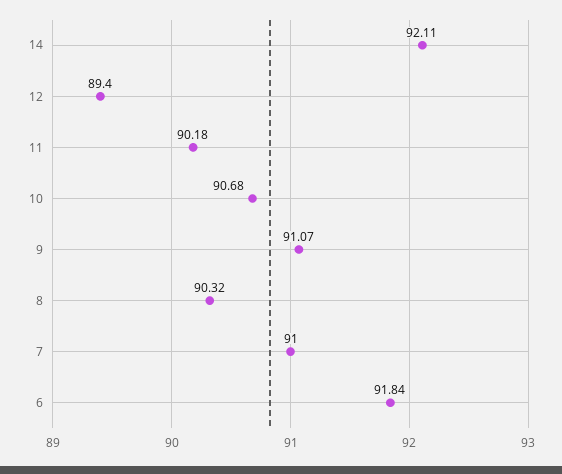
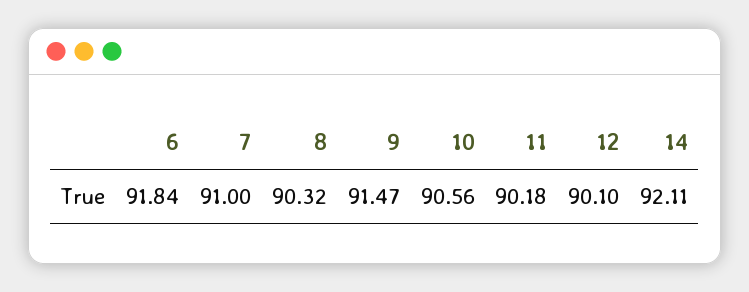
12: 89.4 -> 90.1
10: 90.68 -> 90.56
9: 91.07 -> 91.47

